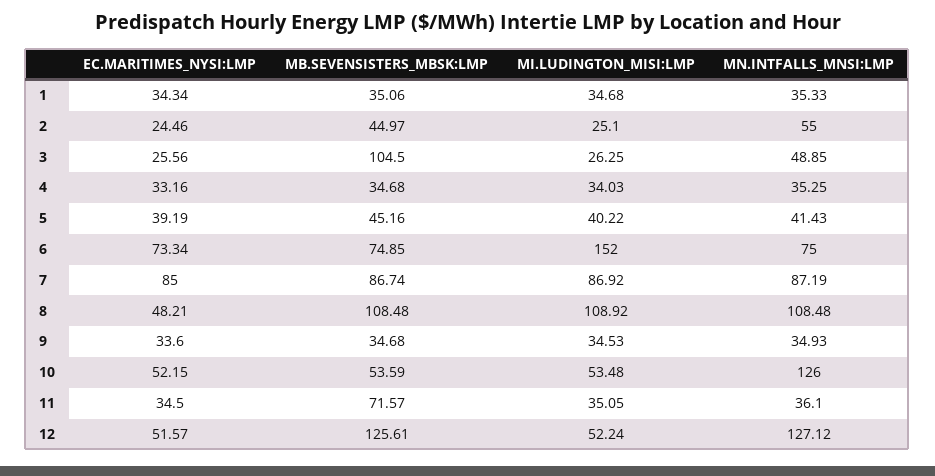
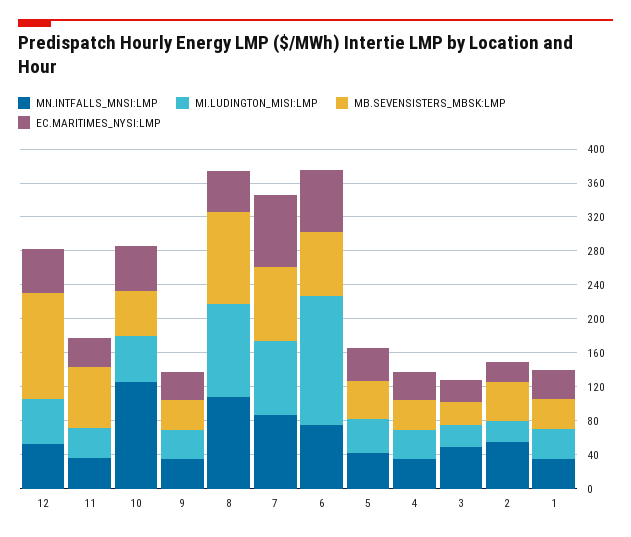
MB.SEVENSISTERS_MBSK:LMP, 3: 104.5 -> 30
MN.INTFALLS_MNSI:LMP, 12: 127.12 -> 50

